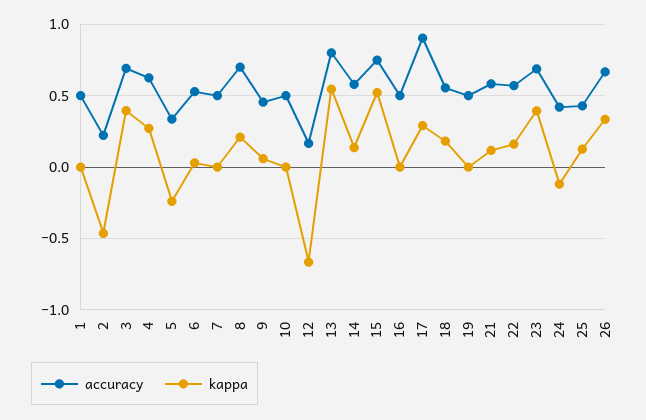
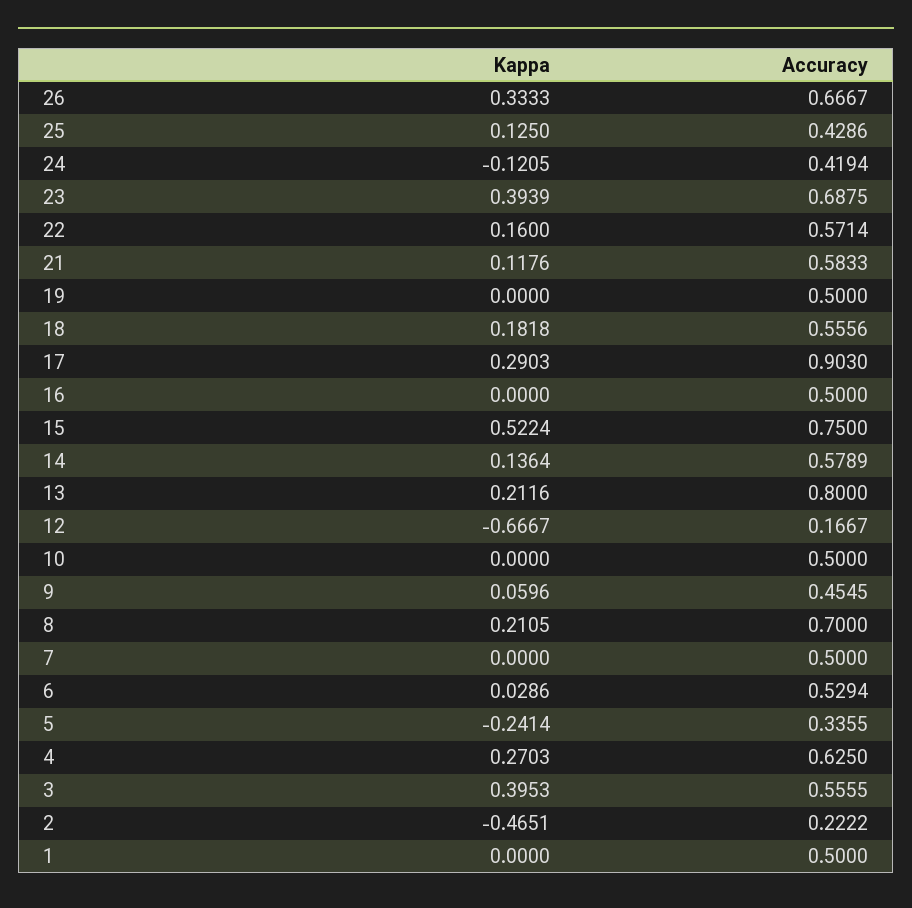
accuracy, 3: 0.7 -> 0.5555
kappa, 13: 0.55 -> 0.2116

